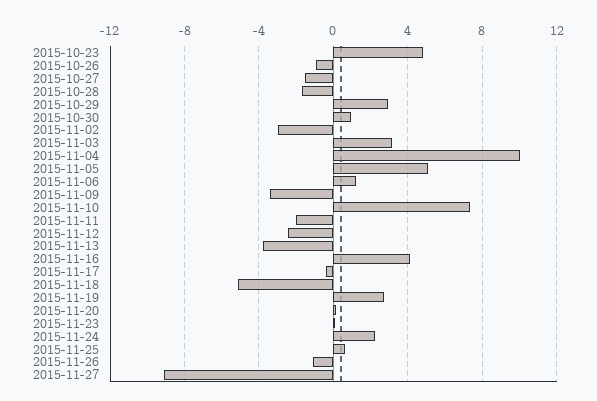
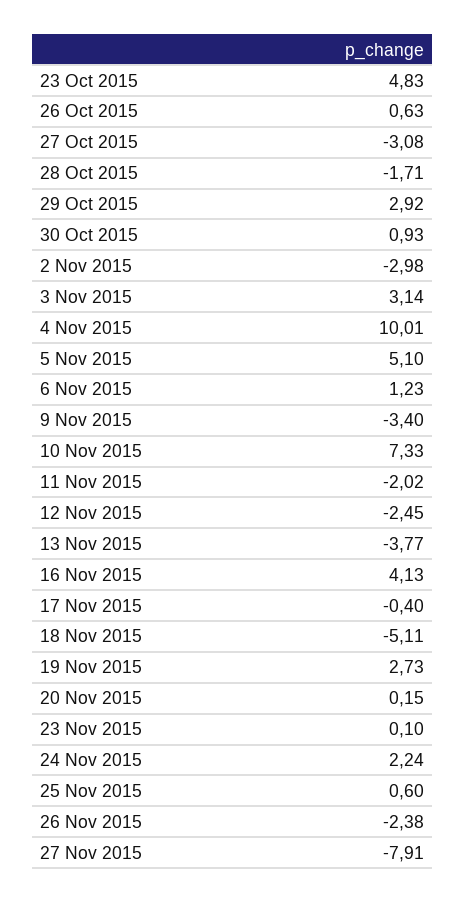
2015-10-26: -1 -> 0.63
2015-10-27: -1.5 -> -3.08
2015-11-26: -1 -> -2.38
2015-11-27: -9 -> -7.91

